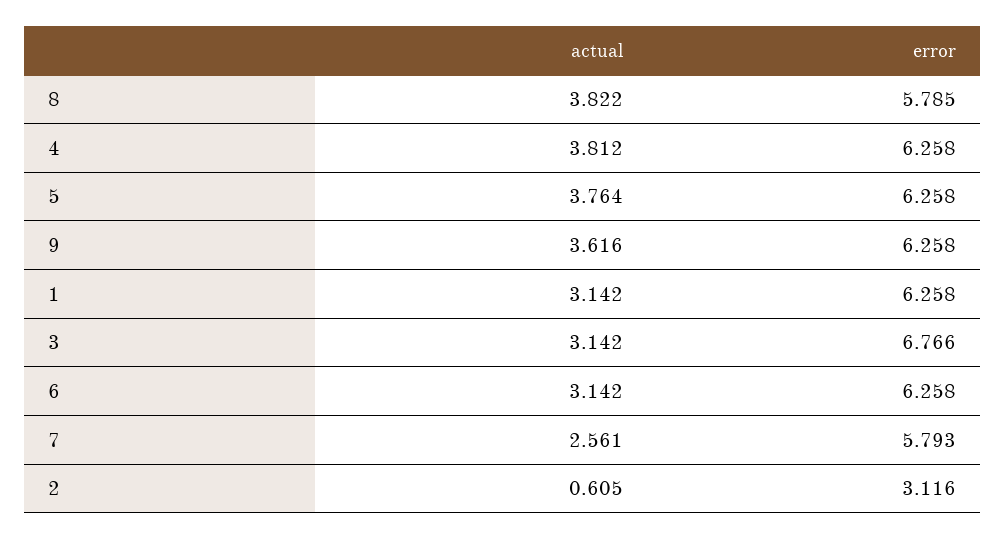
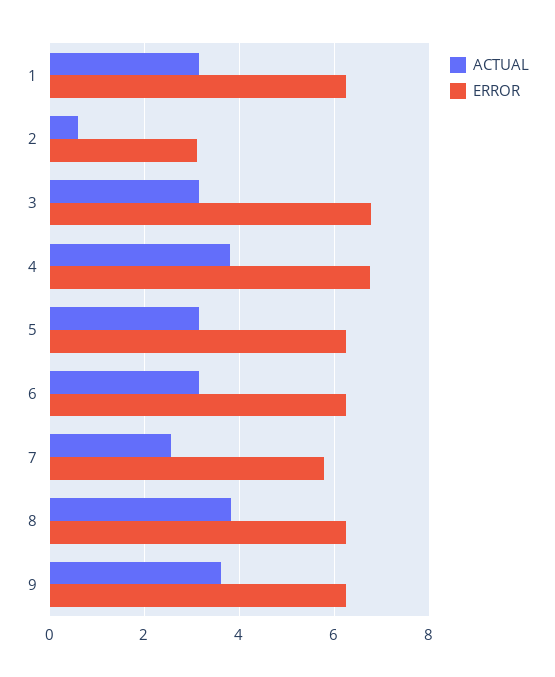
error, 8: 5.785 -> 6.2
error, 4: 6.258 -> 6.8
actual, 5: 3.764 -> 3.2

